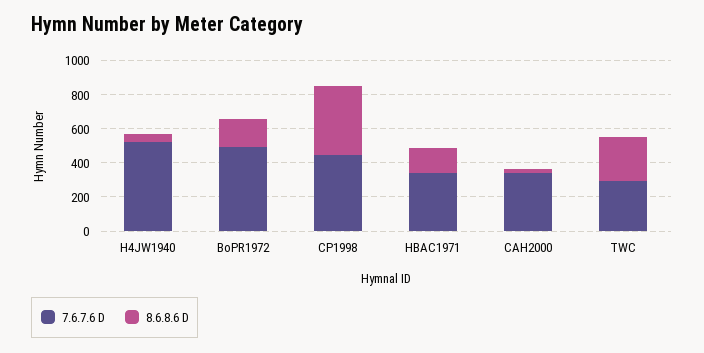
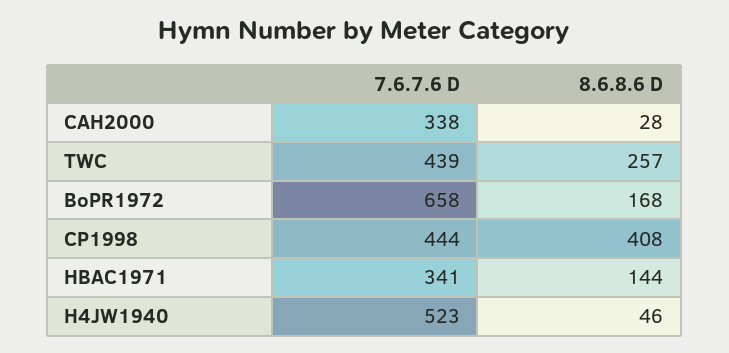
7.6.7.6 D, BoPR1972: 500 -> 658
7.6.7.6 D, TWC: 300 -> 439

